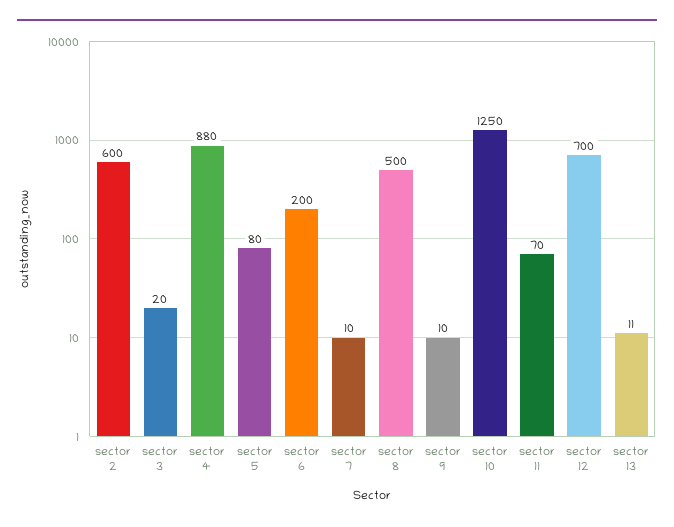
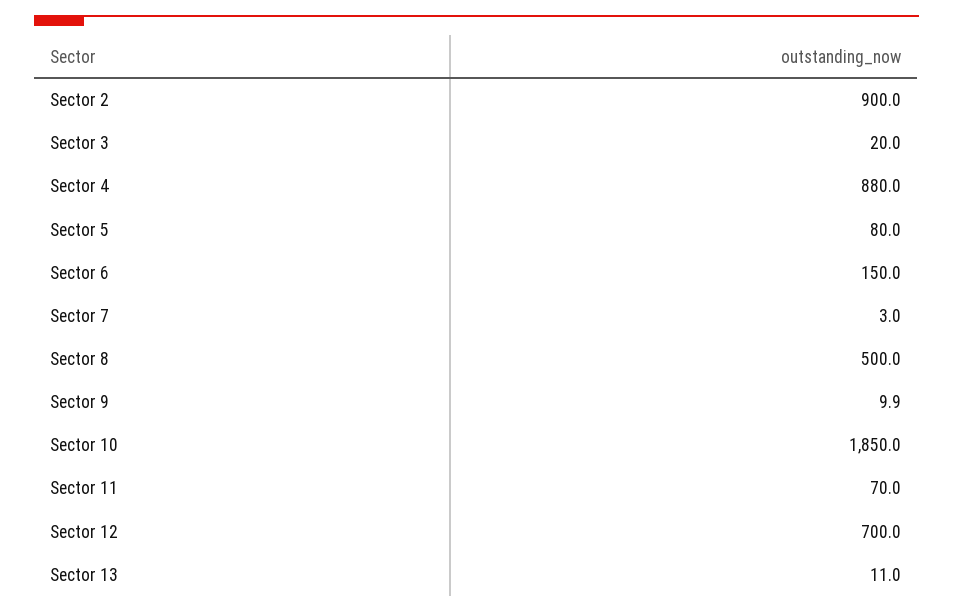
sector 2: 600 -> 900
sector 6: 200 -> 150
sector 7: 10 -> 3
sector 10: 1250 -> 1850

